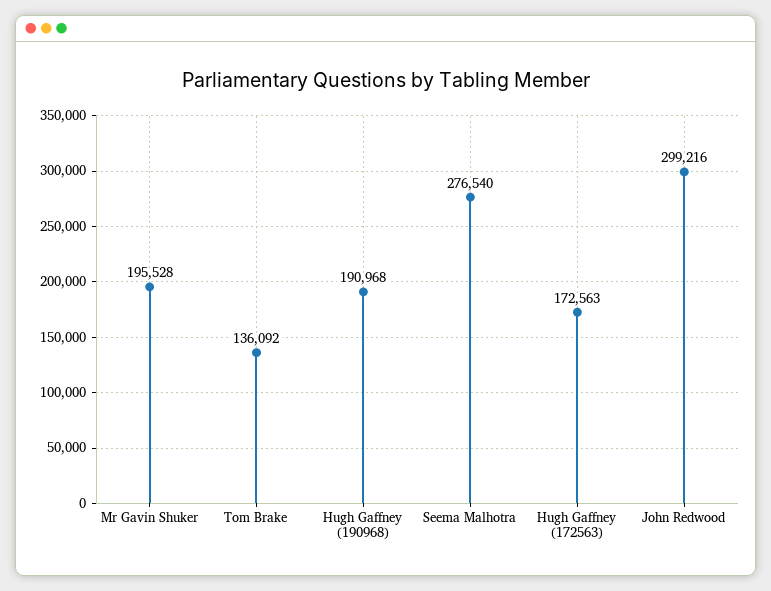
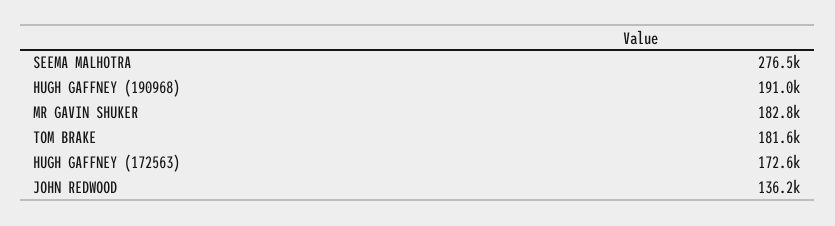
Mr Gavin Shuker: 195528 -> 182800
Tom Brake: 136092 -> 181600
John Redwood: 299216 -> 136200

